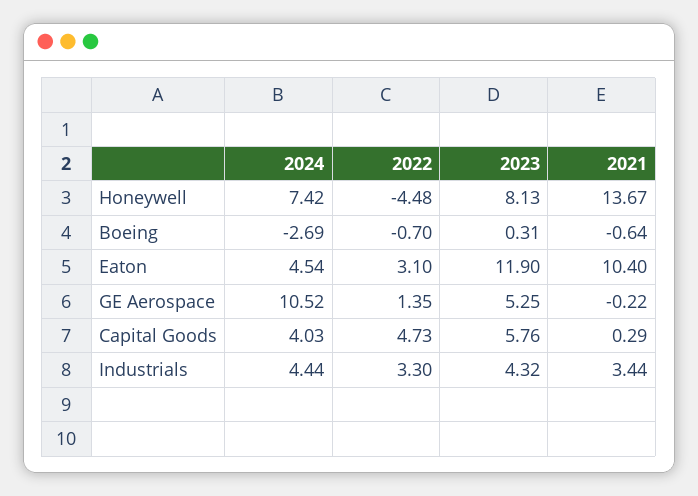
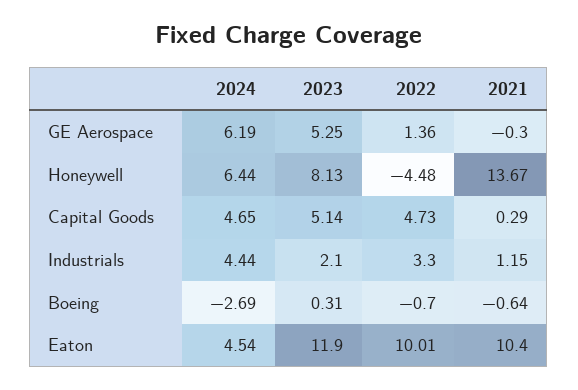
2024, Honeywell: 7.42 -> 6.44
2022, Eaton: 3.1 -> 10.01
2024, GE Aerospace: 10.52 -> 6.19
2022, GE Aerospace: 1.35 -> 1.36
2021, GE Aerospace: -0.22 -> -0.3
2024, Capital Goods: 4.03 -> 4.65
2023, Capital Goods: 5.76 -> 5.14
2023, Industrials: 4.32 -> 2.1
2021, Industrials: 3.44 -> 1.15

